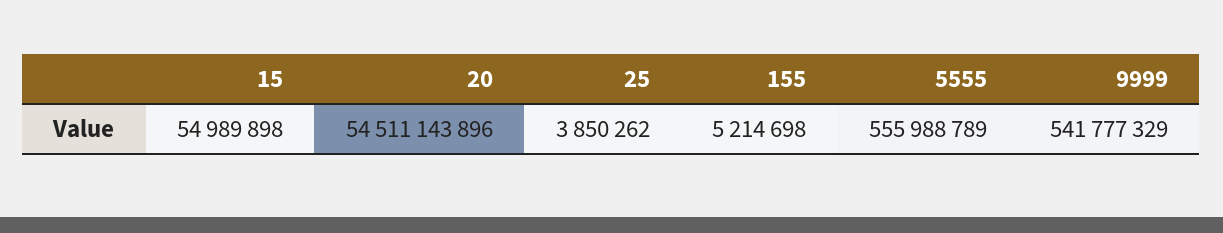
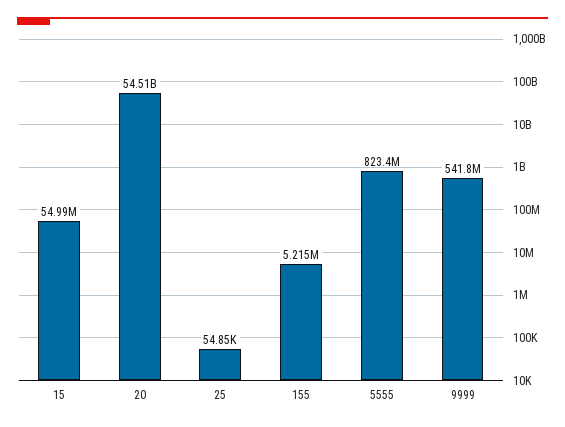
25: 3850262 -> 54850
5555: 555988789 -> 823400000

